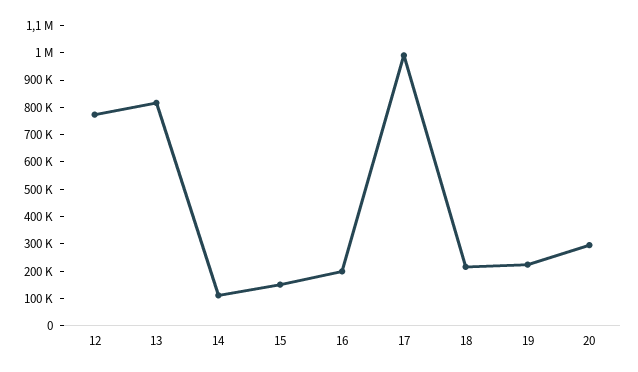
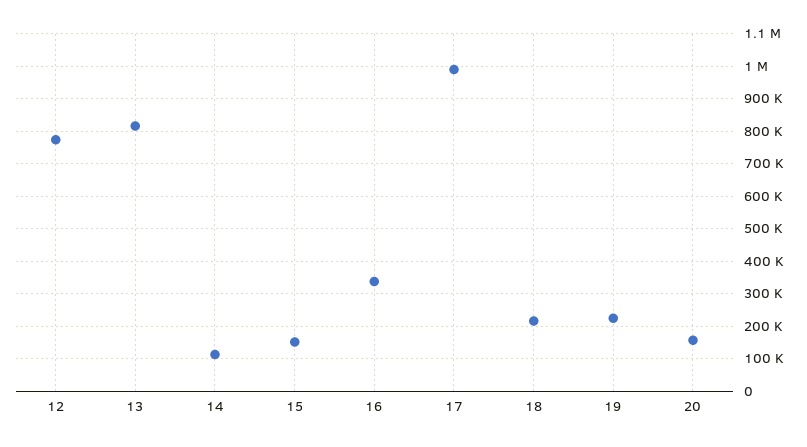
16: 200000 -> 340000
20: 300000 -> 160000

